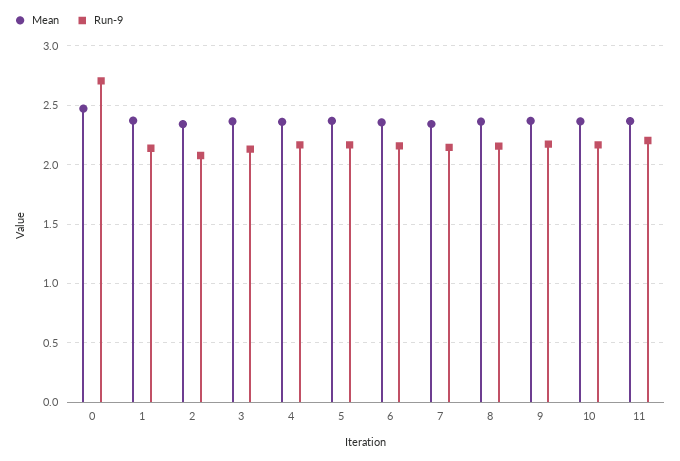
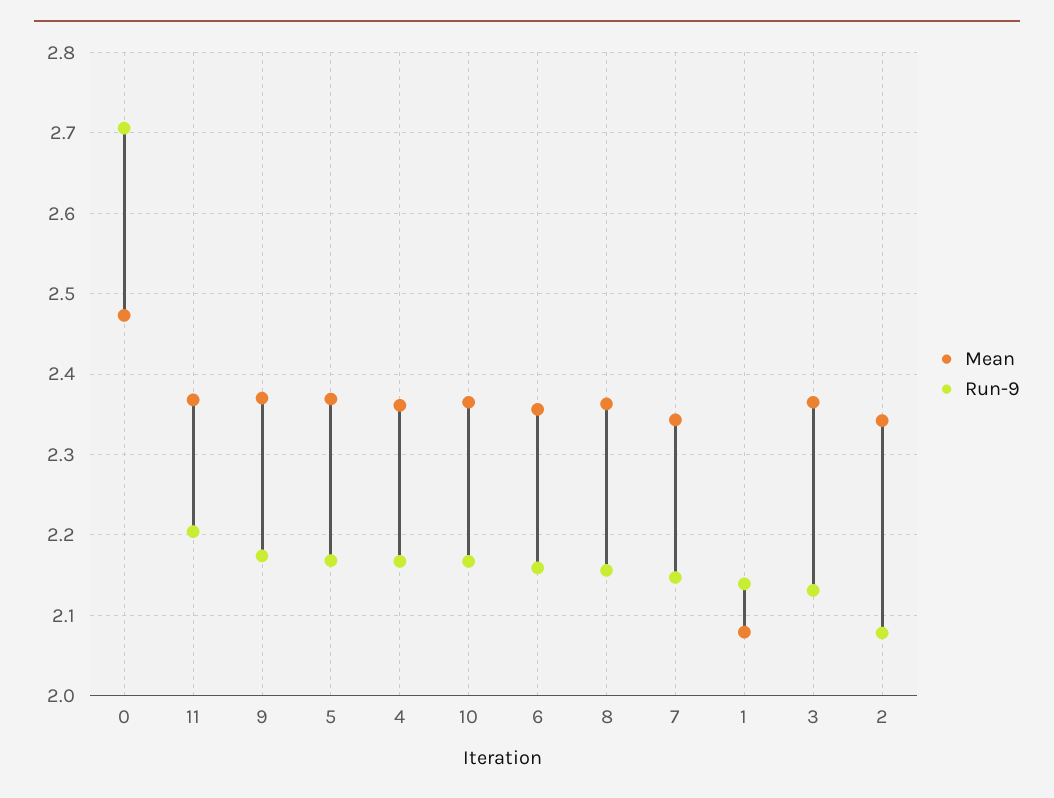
Mean, 1: 2.4 -> 2.08

